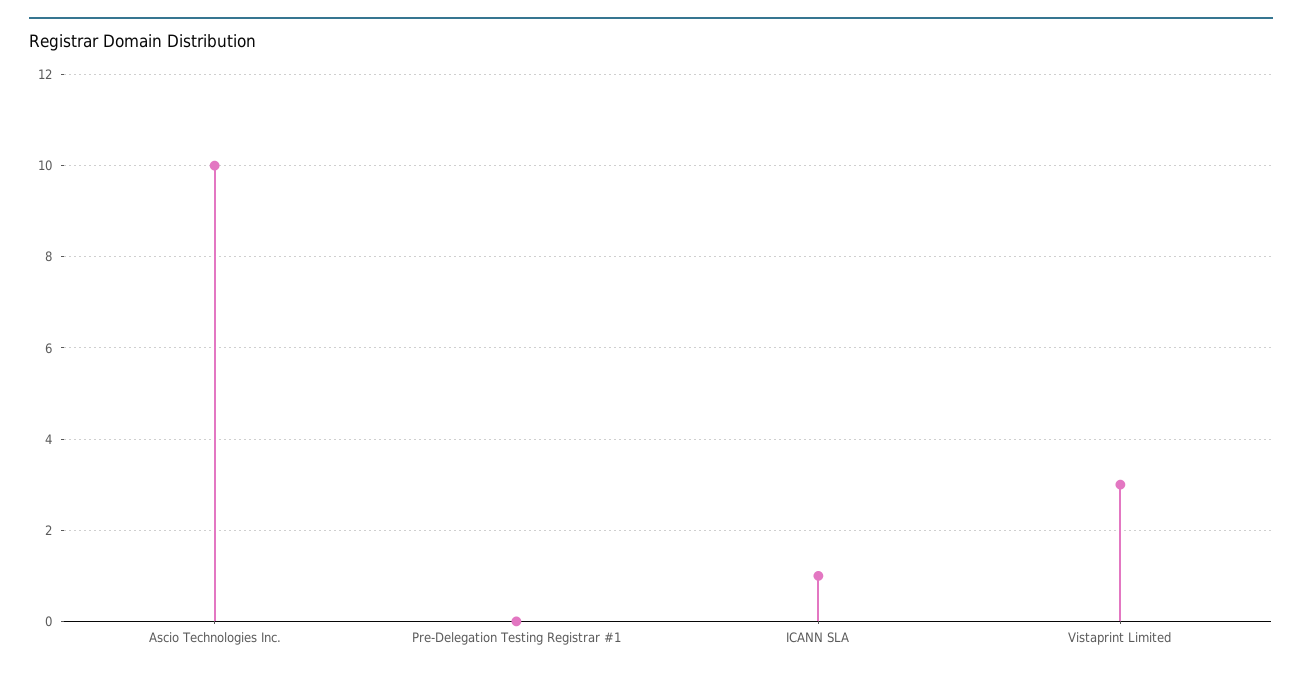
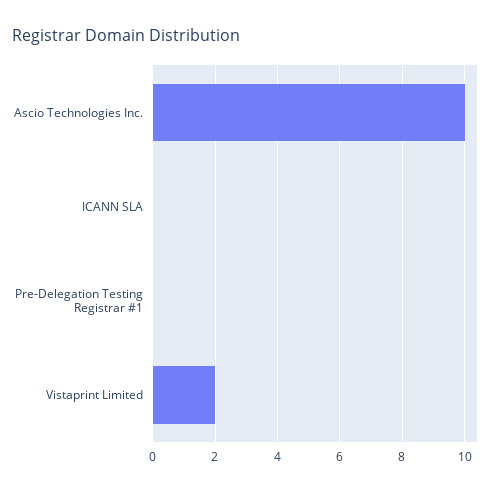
ICANN SLA: 1 -> 0
Vistaprint Limited: 3 -> 2

